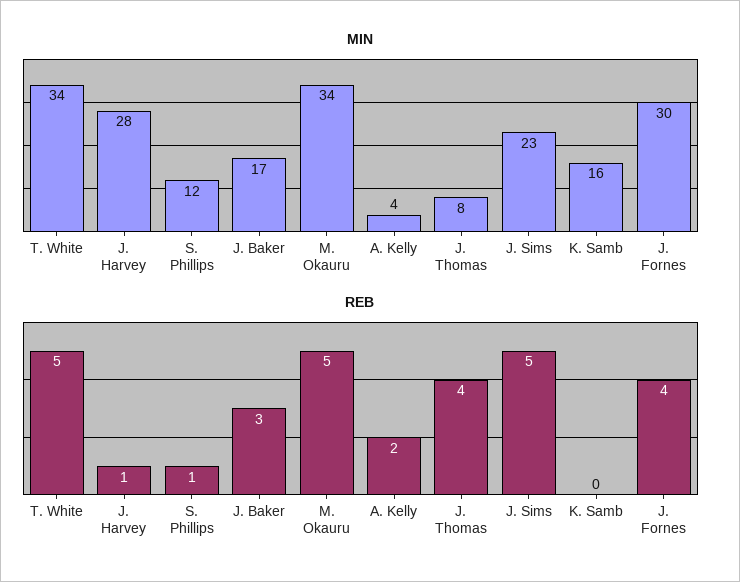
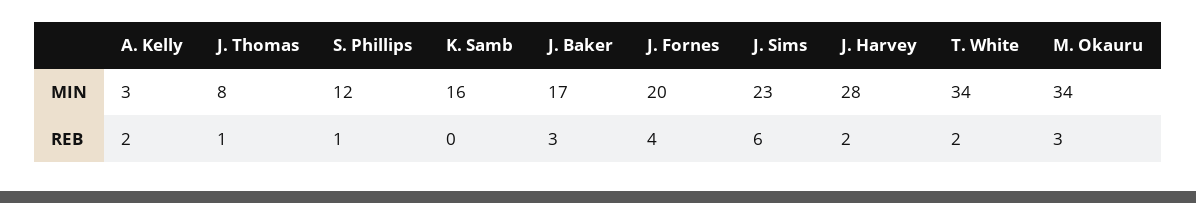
MIN, A. Kelly: 4 -> 3
MIN, J. Fornes: 30 -> 20
REB, T. White: 5 -> 2
REB, J. Harvey: 1 -> 2
REB, M. Okauru: 5 -> 3
REB, J. Thomas: 4 -> 1
REB, J. Sims: 5 -> 6

